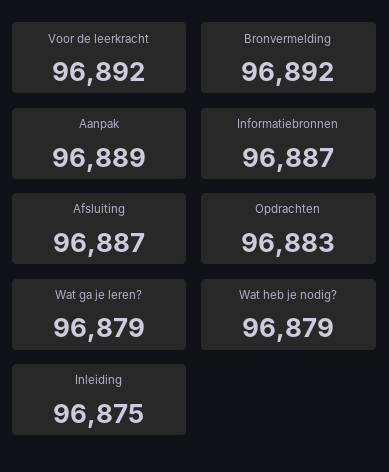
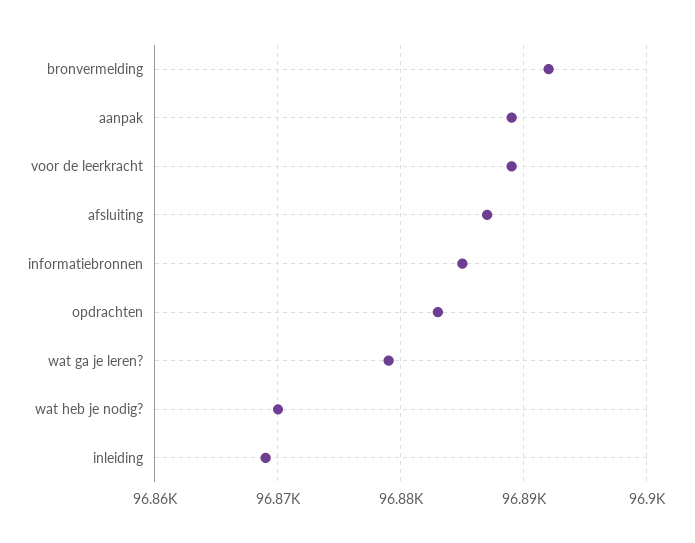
Voor de leerkracht: 96892 -> 96889
Informatiebronnen: 96887 -> 96885
Wat heb je nodig?: 96879 -> 96870
Inleiding: 96875 -> 96869

